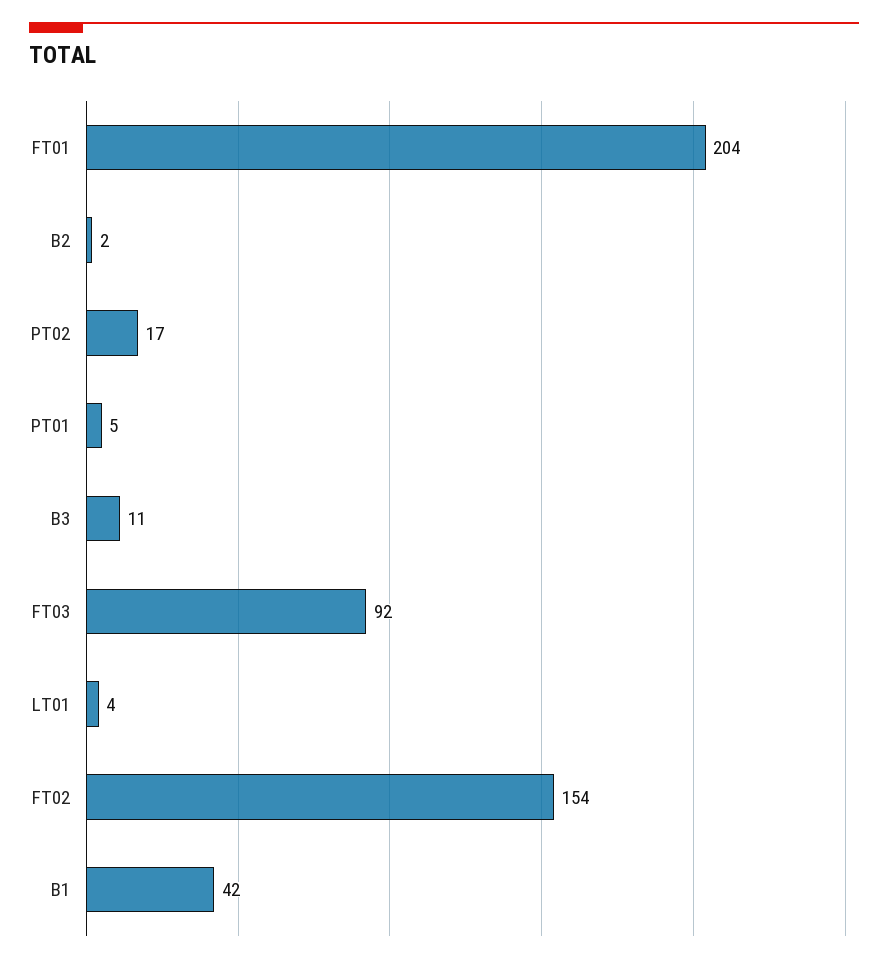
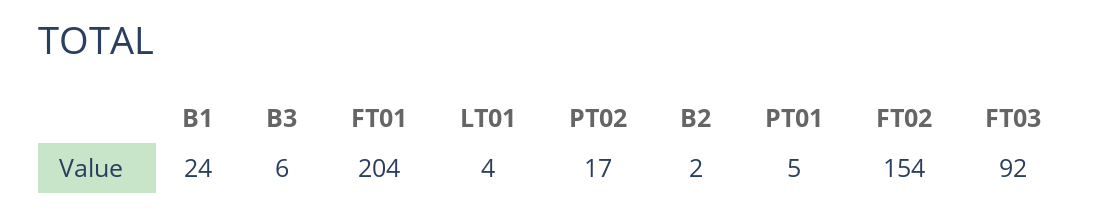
B3: 11 -> 6
B1: 42 -> 24

